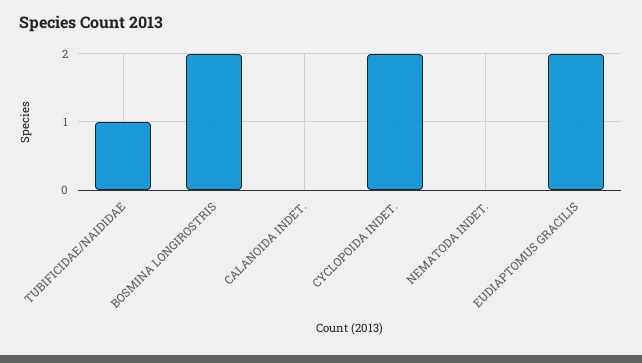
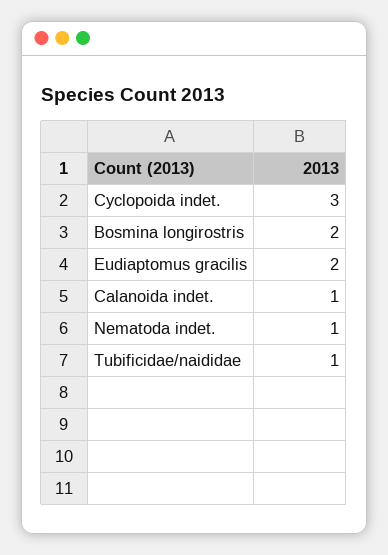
CALANOIDA INDET.: 0 -> 1
CYCLOPOIDA INDET.: 2 -> 3
NEMATODA INDET.: 0 -> 1

